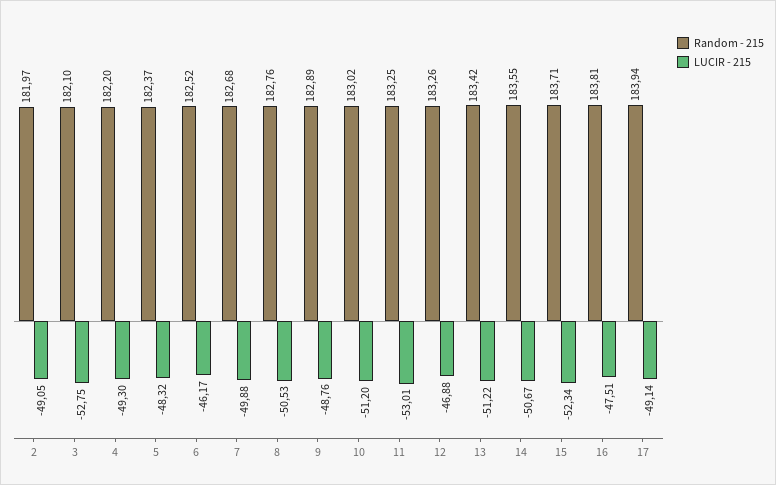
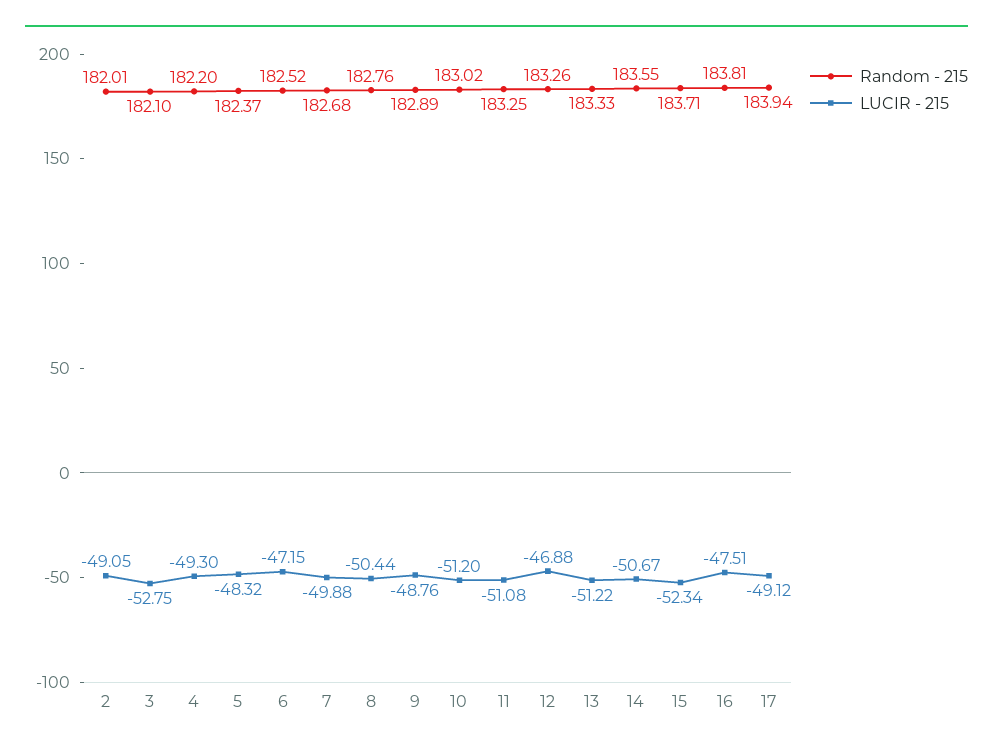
Random - 215, 2: 181.97 -> 182.01
LUCIR - 215, 6: -46.17 -> -47.15
LUCIR - 215, 8: -50.53 -> -50.44
LUCIR - 215, 11: -53.01 -> -51.08
Random - 215, 13: 183.42 -> 183.33
LUCIR - 215, 17: -49.14 -> -49.12

